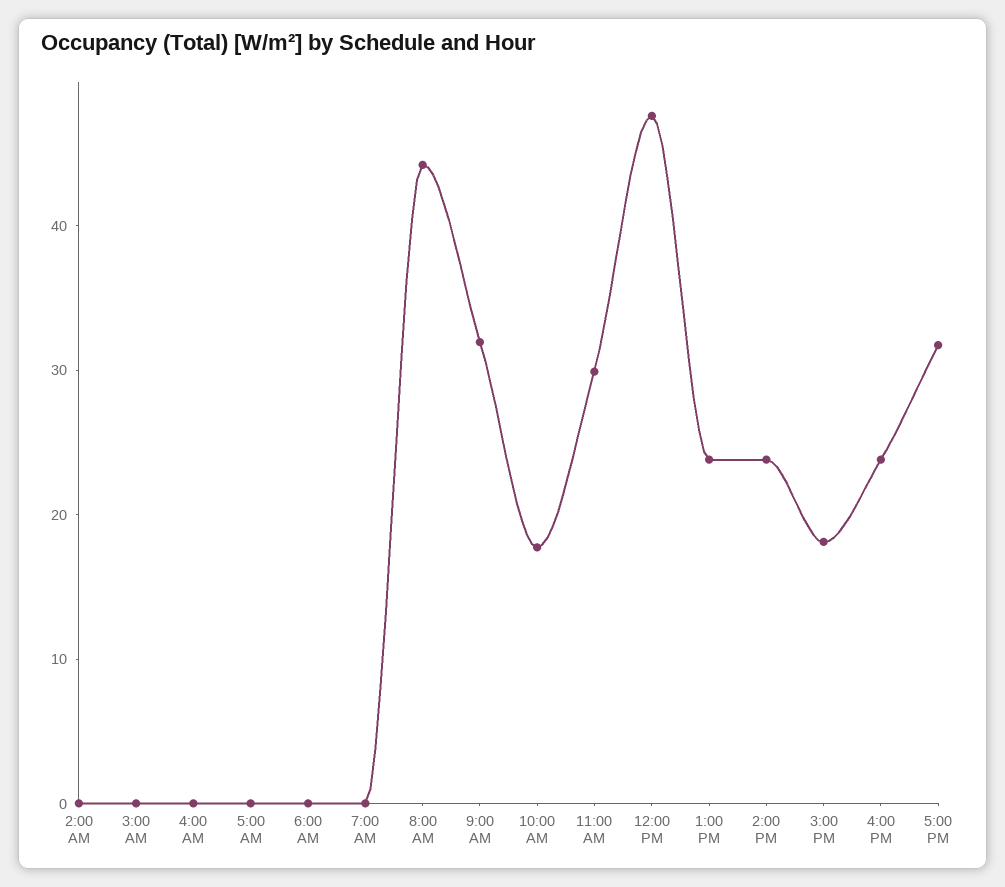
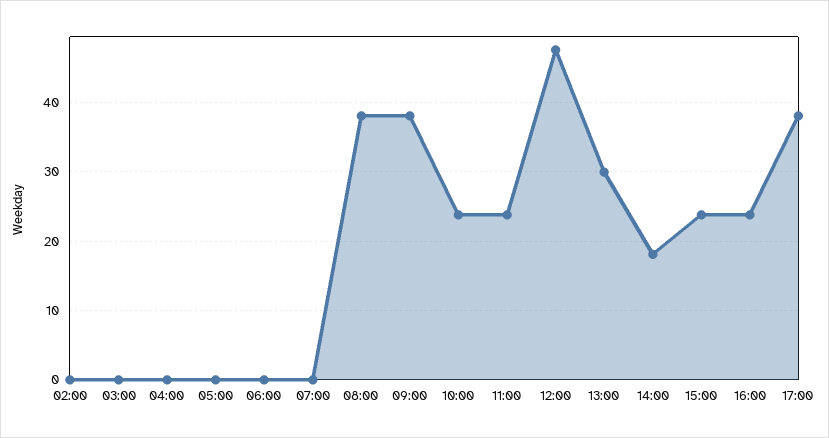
8:00 AM: 44 -> 38
9:00 AM: 32 -> 38
10:00 AM: 18 -> 24
11:00 AM: 30 -> 24
1:00 PM: 24 -> 30
2:00 PM: 24 -> 18
3:00 PM: 18 -> 24
5:00 PM: 32 -> 38

